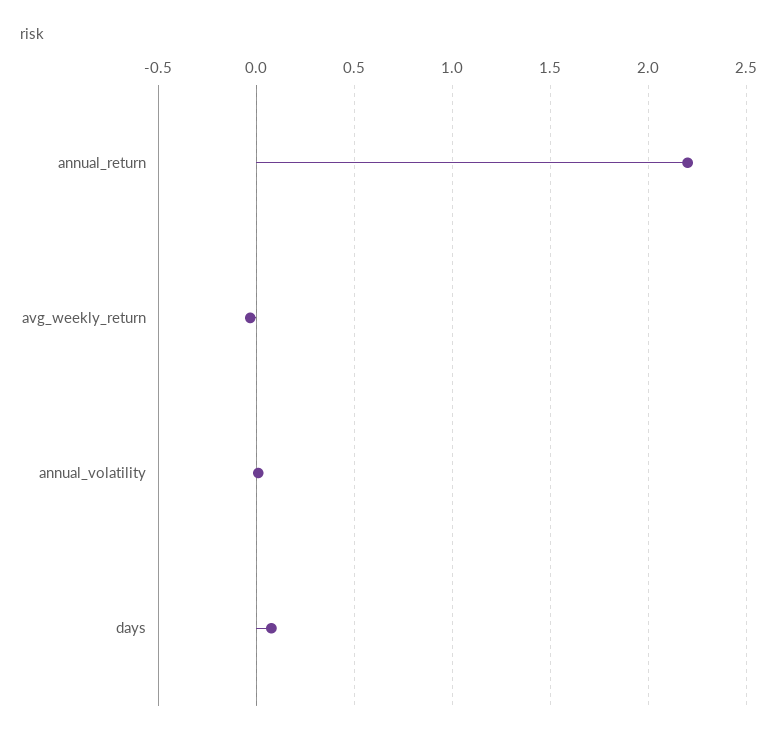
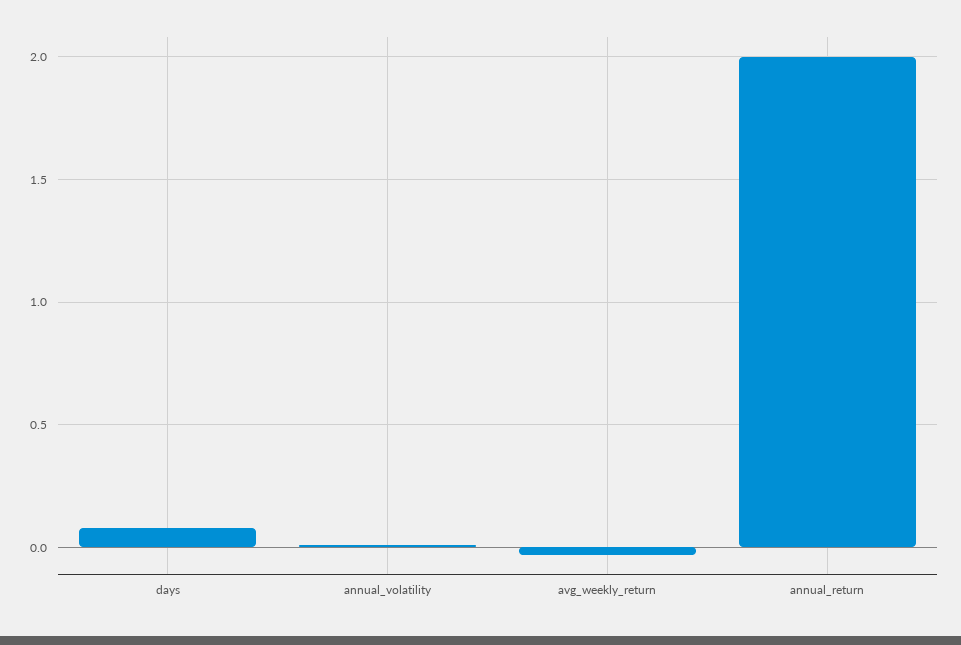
annual_return: 2.2 -> 2

